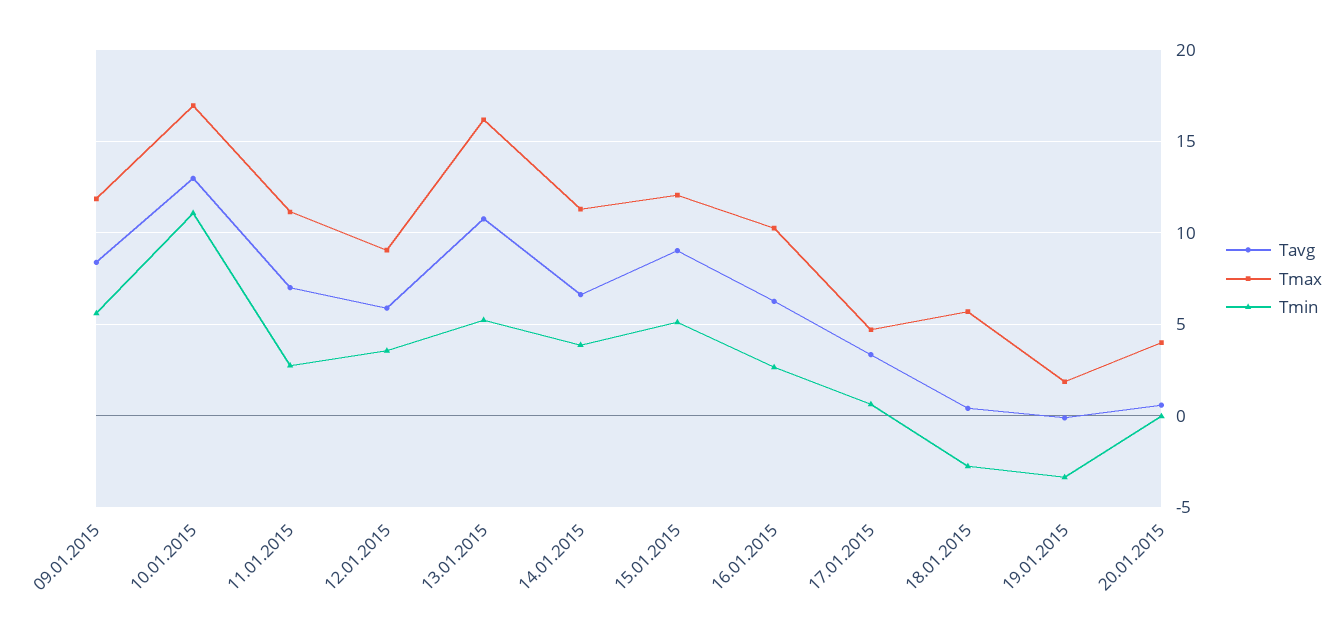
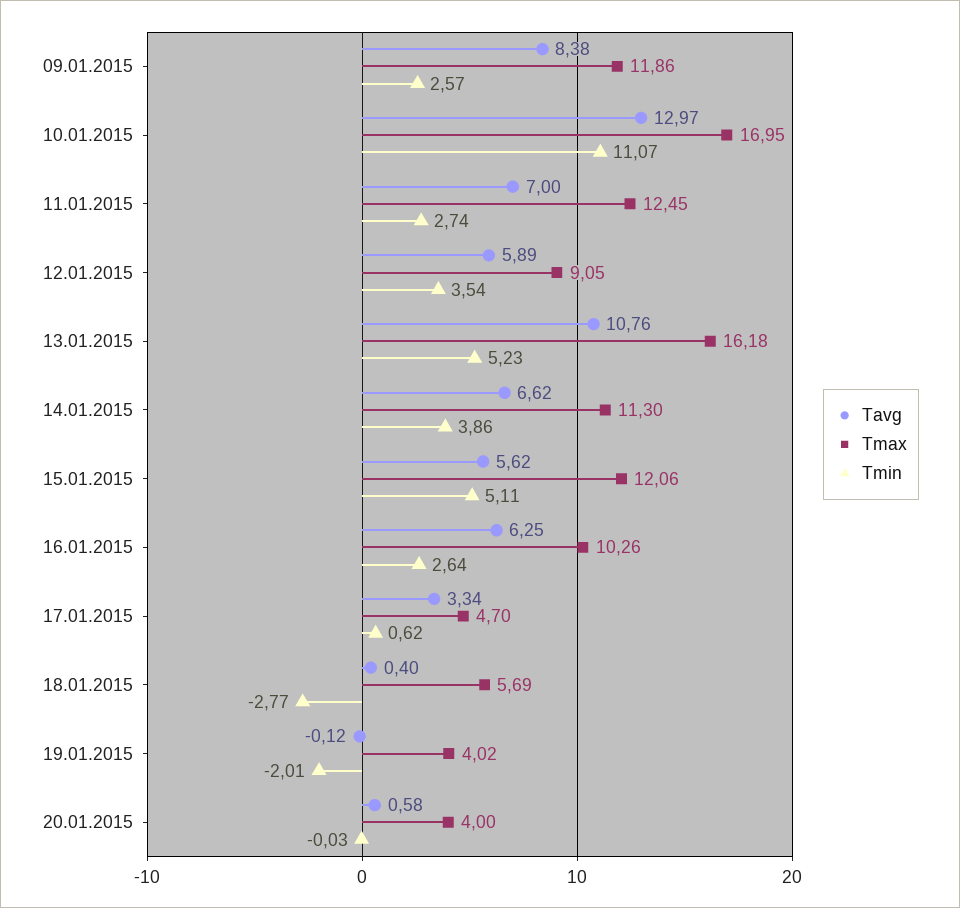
Tmin, 09.01.2015: 5.5 -> 2.57
Tmax, 11.01.2015: 11 -> 12.45
Tavg, 15.01.2015: 9 -> 5.62
Tmax, 19.01.2015: 2 -> 4.02
Tmin, 19.01.2015: -3.5 -> -2.01

